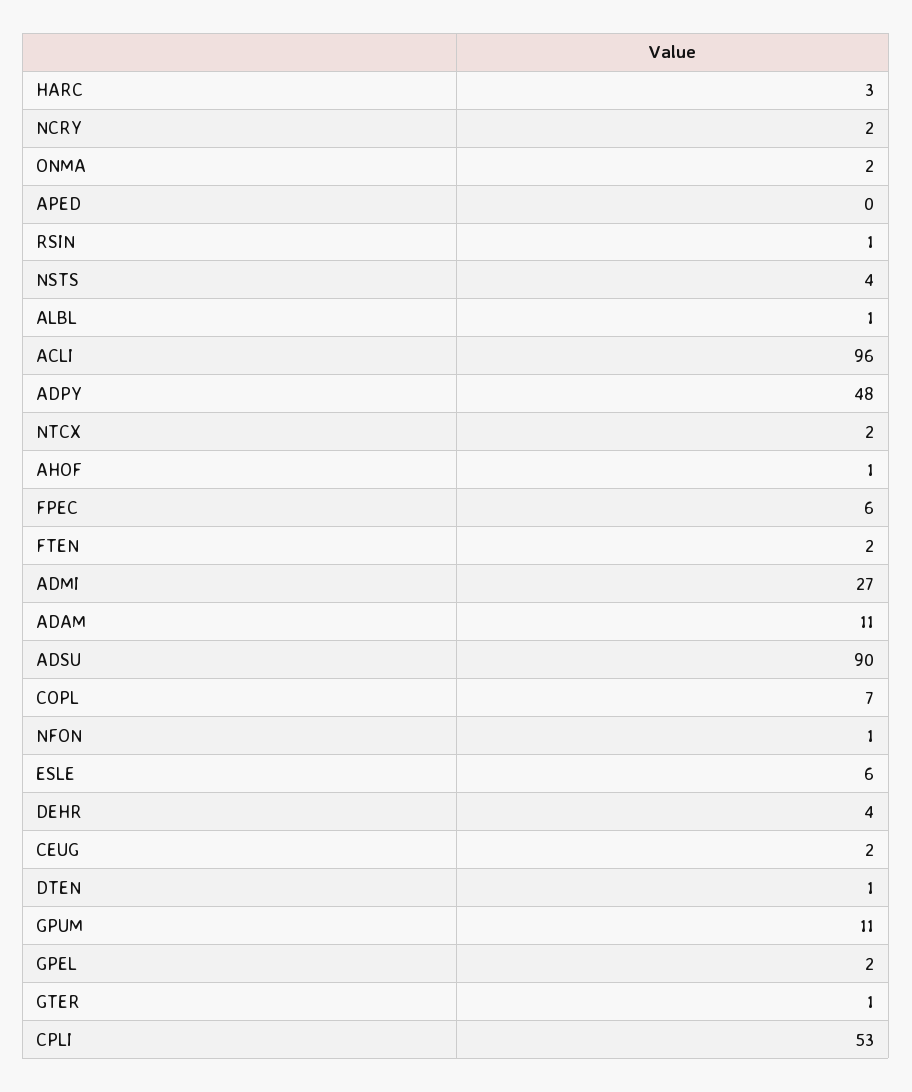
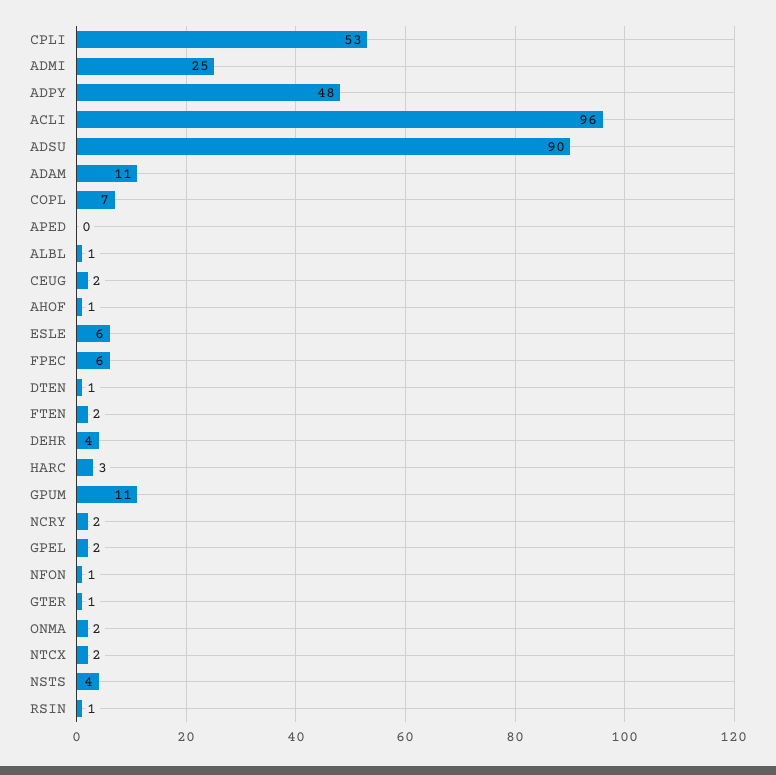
ADMI: 27 -> 25

